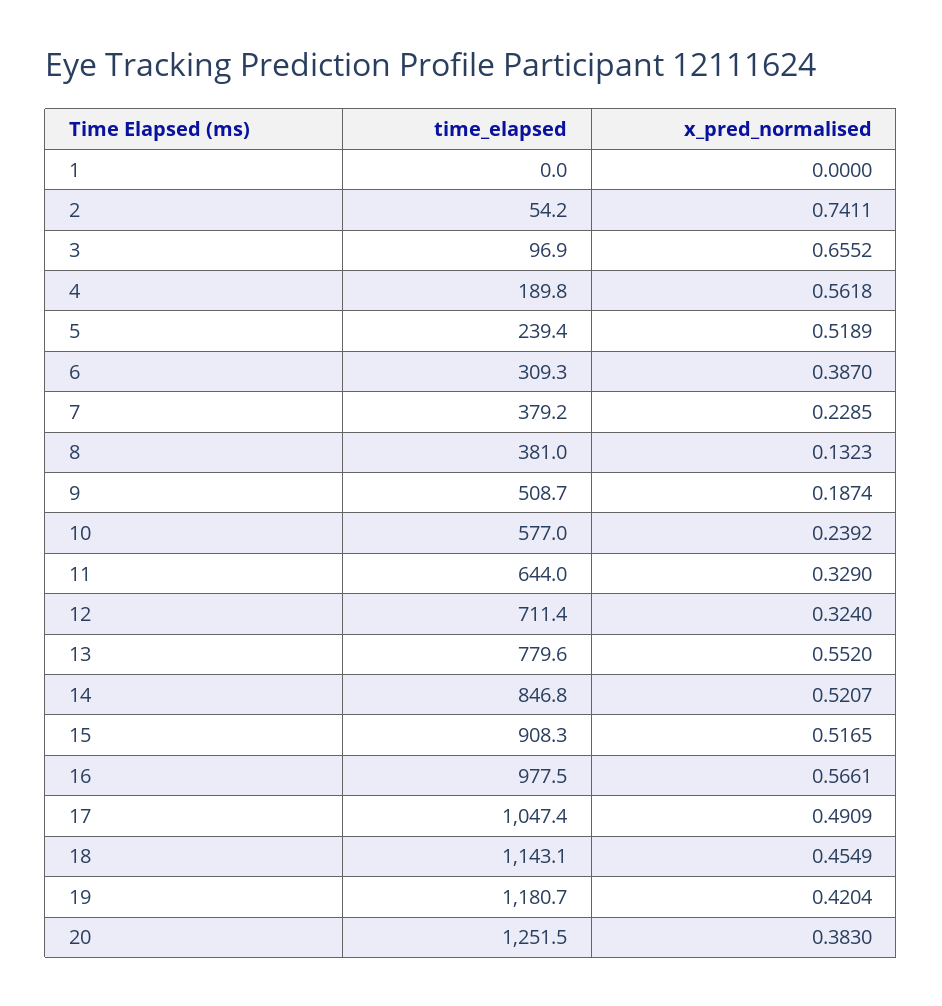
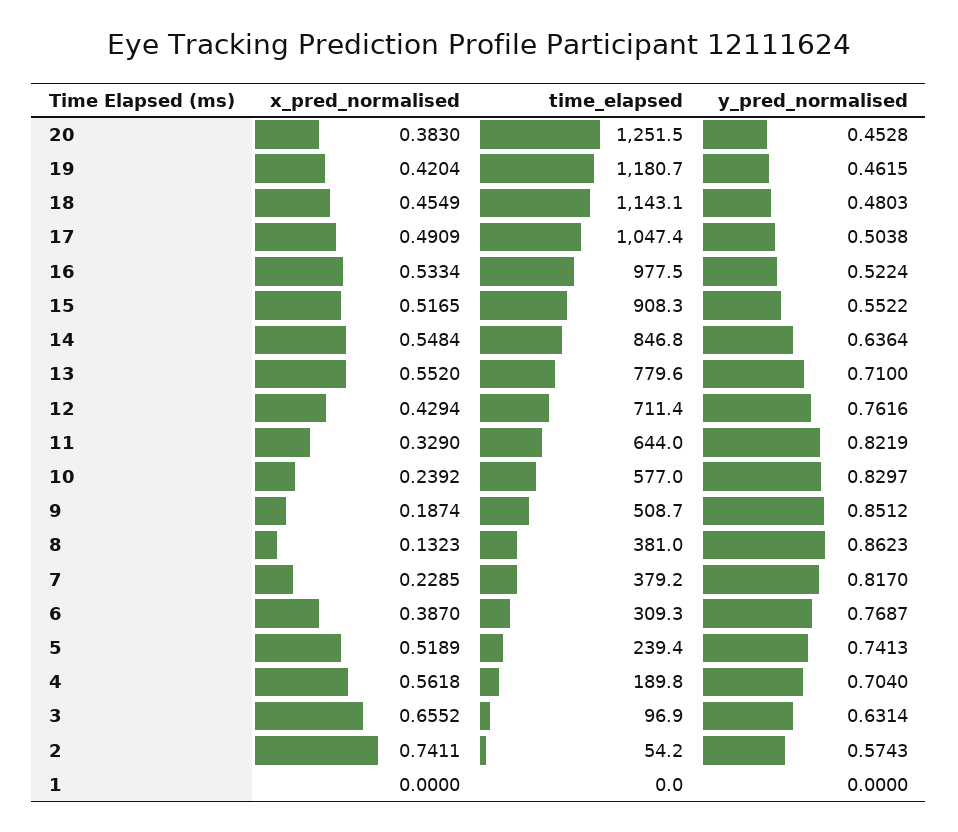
x_pred_normalised, 12: 0.324 -> 0.4294
x_pred_normalised, 14: 0.5207 -> 0.5484
x_pred_normalised, 16: 0.5661 -> 0.5334
y_pred_normalised, 20: none -> 0.4528
y_pred_normalised, 19: none -> 0.4615
y_pred_normalised, 18: none -> 0.4803
y_pred_normalised, 17: none -> 0.5038
y_pred_normalised, 16: none -> 0.5224
y_pred_normalised, 15: none -> 0.5522
y_pred_normalised, 14: none -> 0.6364
y_pred_normalised, 13: none -> 0.71
y_pred_normalised, 12: none -> 0.7616
y_pred_normalised, 11: none -> 0.8219
y_pred_normalised, 10: none -> 0.8297
y_pred_normalised, 9: none -> 0.8512
y_pred_normalised, 8: none -> 0.8623
y_pred_normalised, 7: none -> 0.817
y_pred_normalised, 6: none -> 0.7687
y_pred_normalised, 5: none -> 0.7413
y_pred_normalised, 4: none -> 0.704
y_pred_normalised, 3: none -> 0.6314
y_pred_normalised, 2: none -> 0.5743
y_pred_normalised, 1: none -> 0

